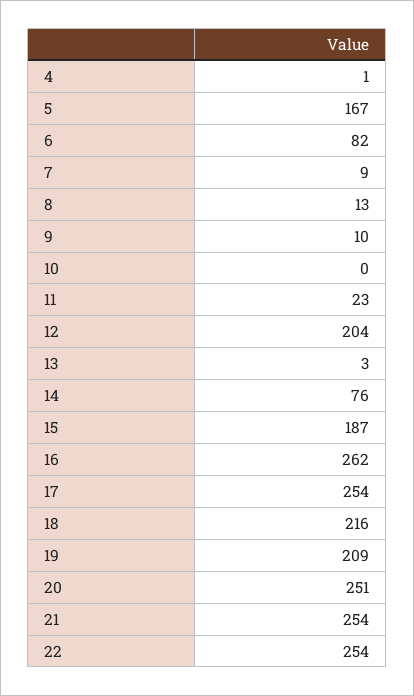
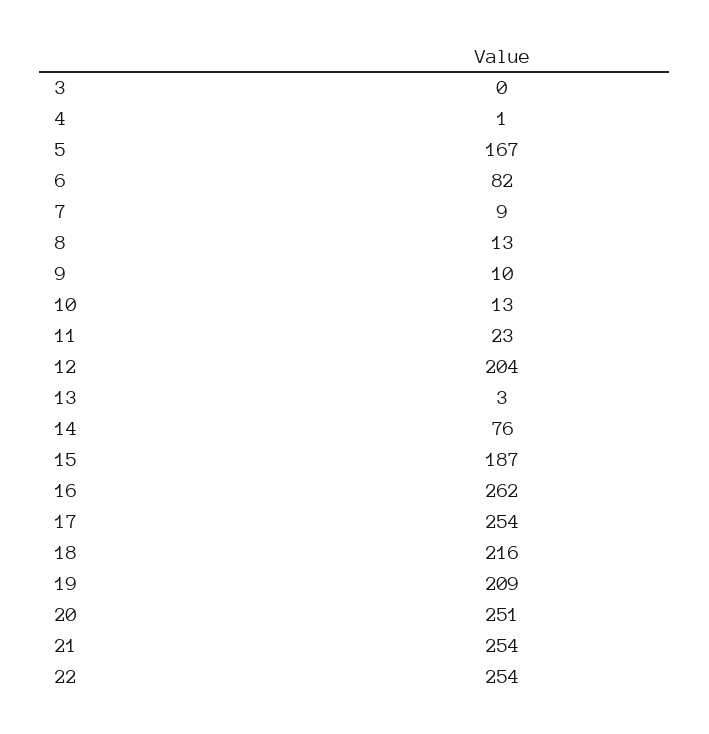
10: 0 -> 13
3: none -> 0

